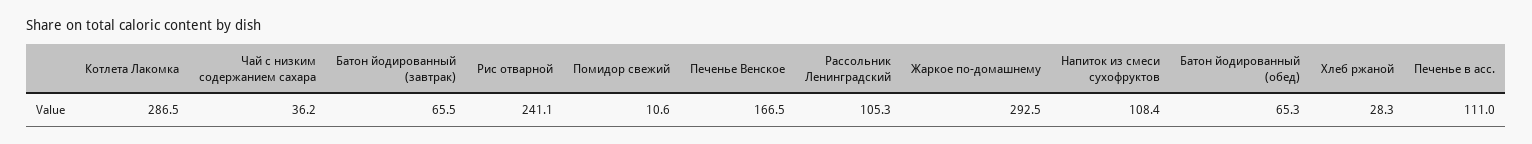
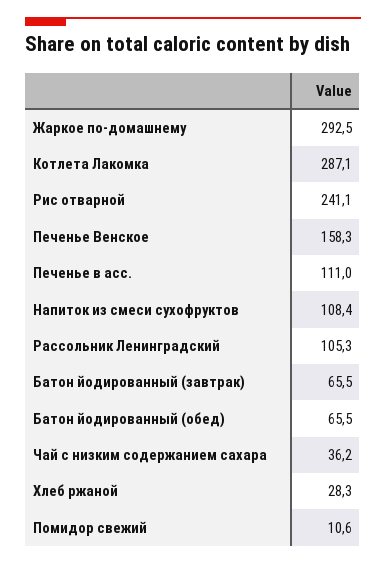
Котлета Лакомка: 286.5 -> 287.1
Печенье Венское: 166.5 -> 158.3
Батон йодированный (обед): 65.3 -> 65.5

